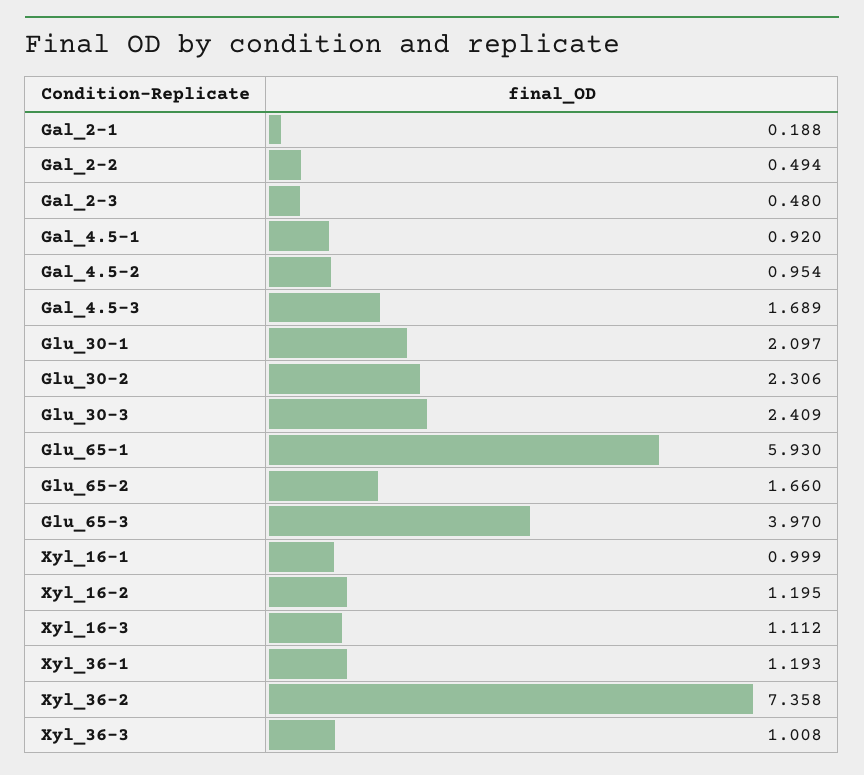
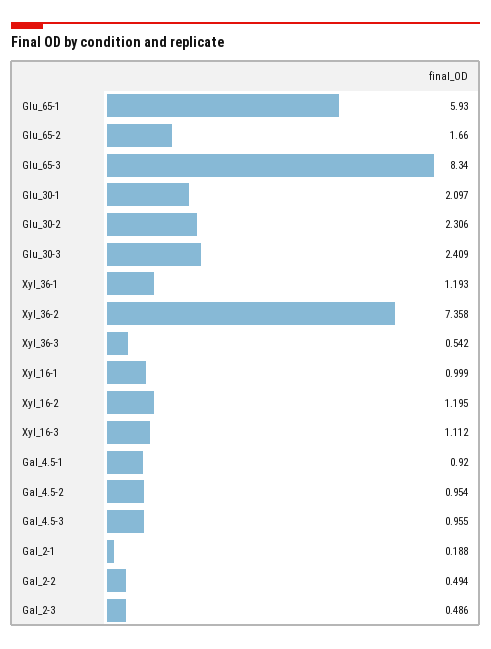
Gal_2-3: 0.48 -> 0.486
Gal_4.5-3: 1.689 -> 0.955
Glu_65-3: 3.97 -> 8.34
Xyl_36-3: 1.008 -> 0.542

